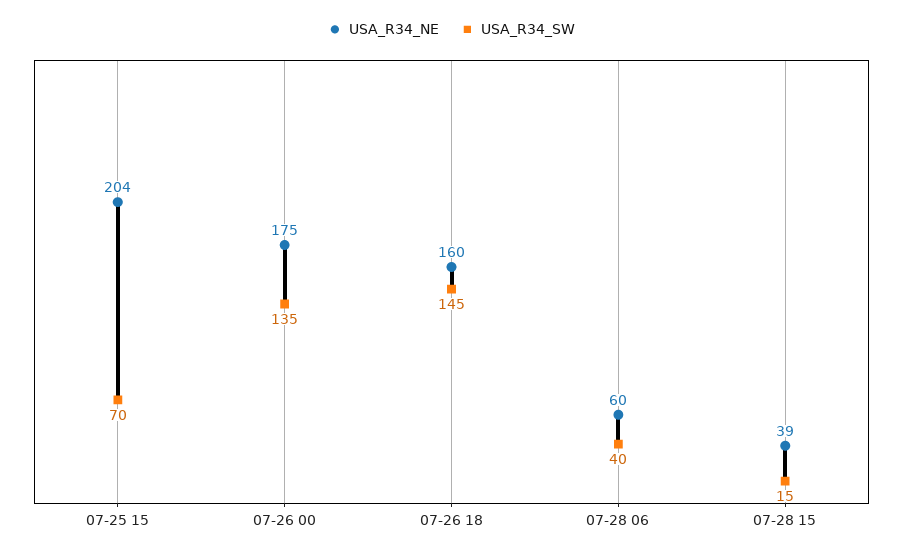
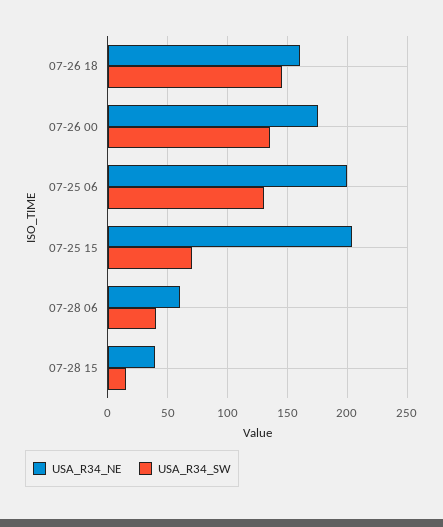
USA_R34_NE, 07-25 06: none -> 200
USA_R34_SW, 07-25 06: none -> 130

